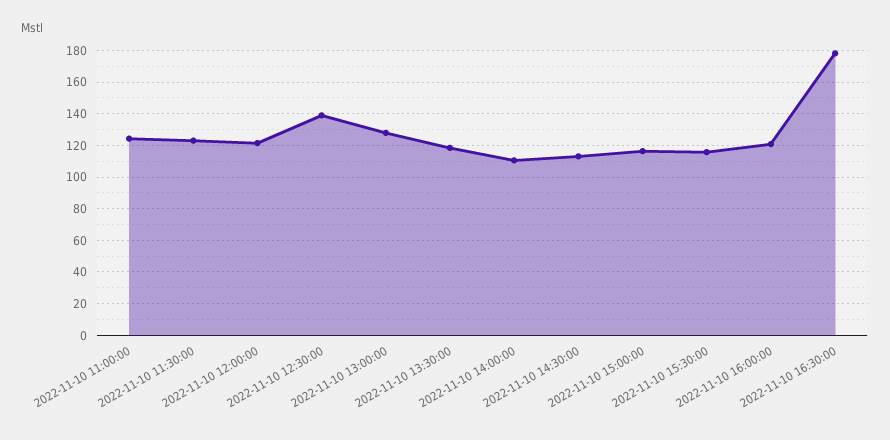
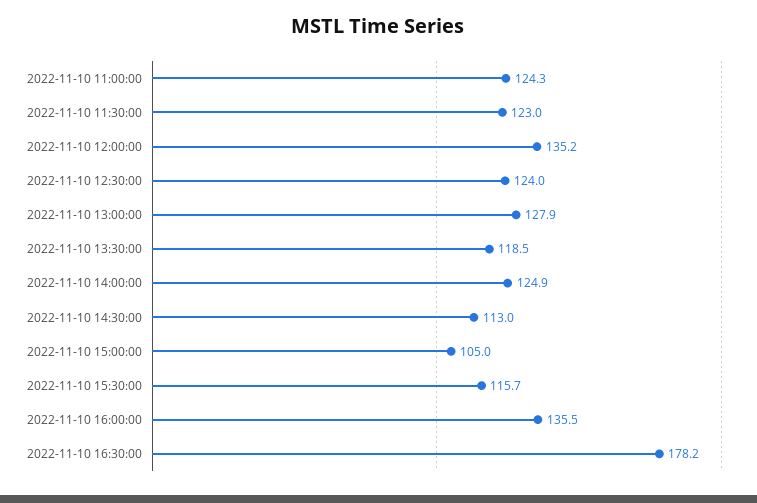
2022-11-10 12:00:00: 120 -> 135.2
2022-11-10 12:30:00: 140 -> 124
2022-11-10 14:00:00: 110 -> 124.9
2022-11-10 15:00:00: 115 -> 105
2022-11-10 16:00:00: 120 -> 135.5

